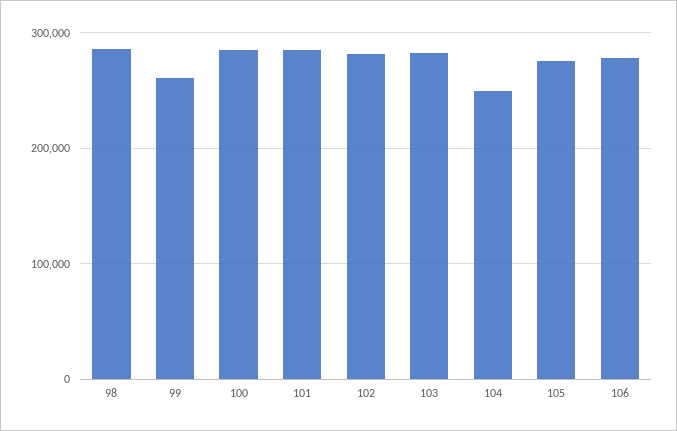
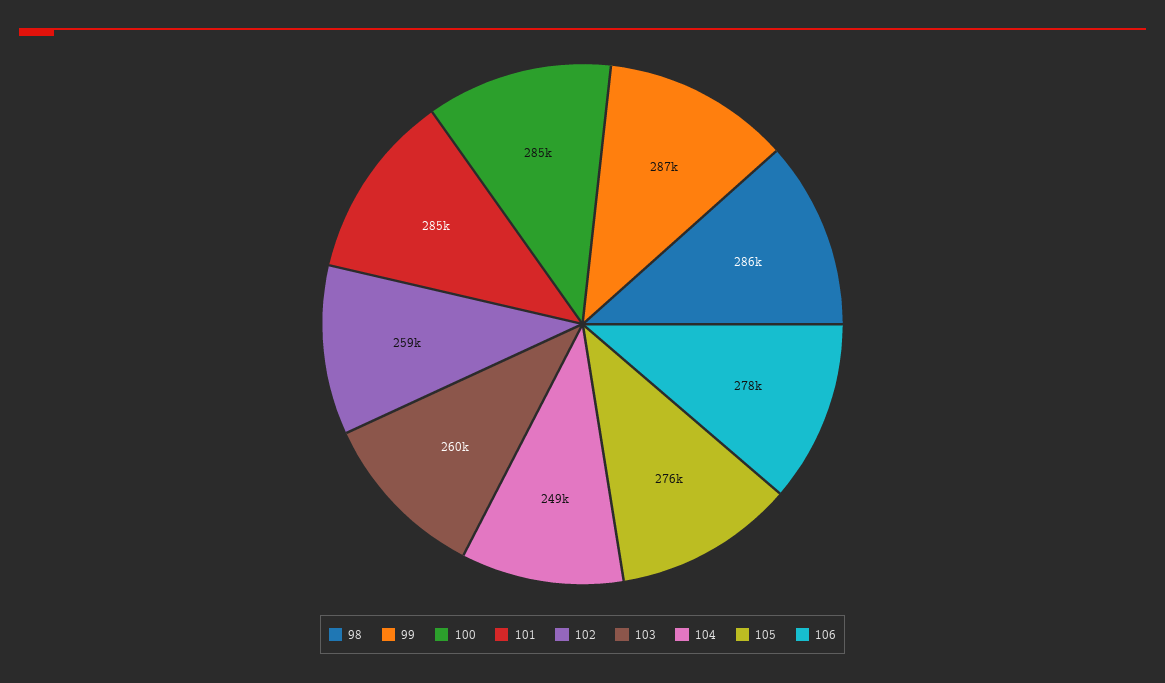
99: 260000 -> 287000
102: 280000 -> 259000
103: 280000 -> 260000

